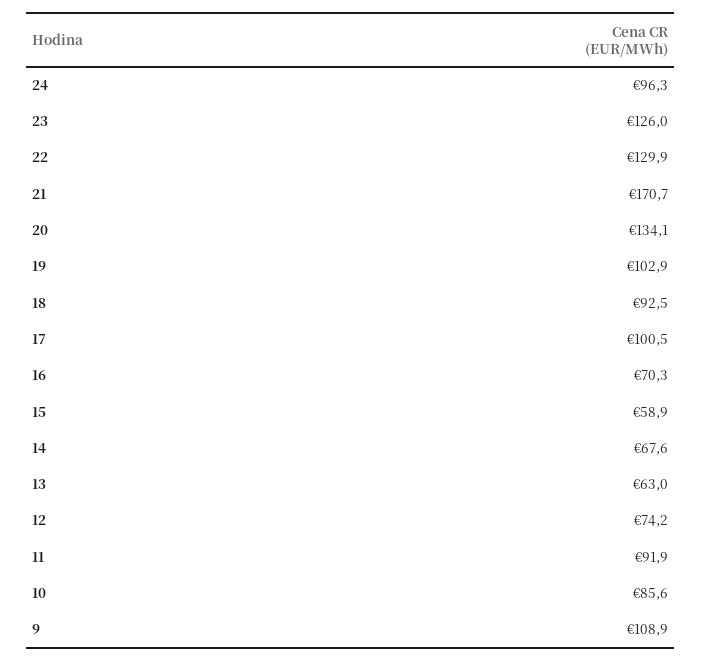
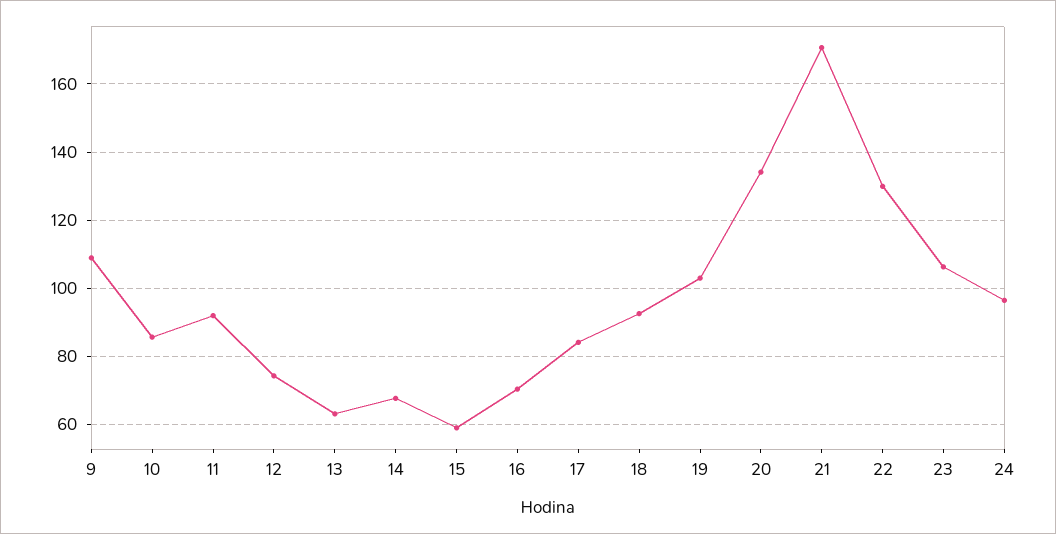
23: 126 -> 106
17: 100.5 -> 84

